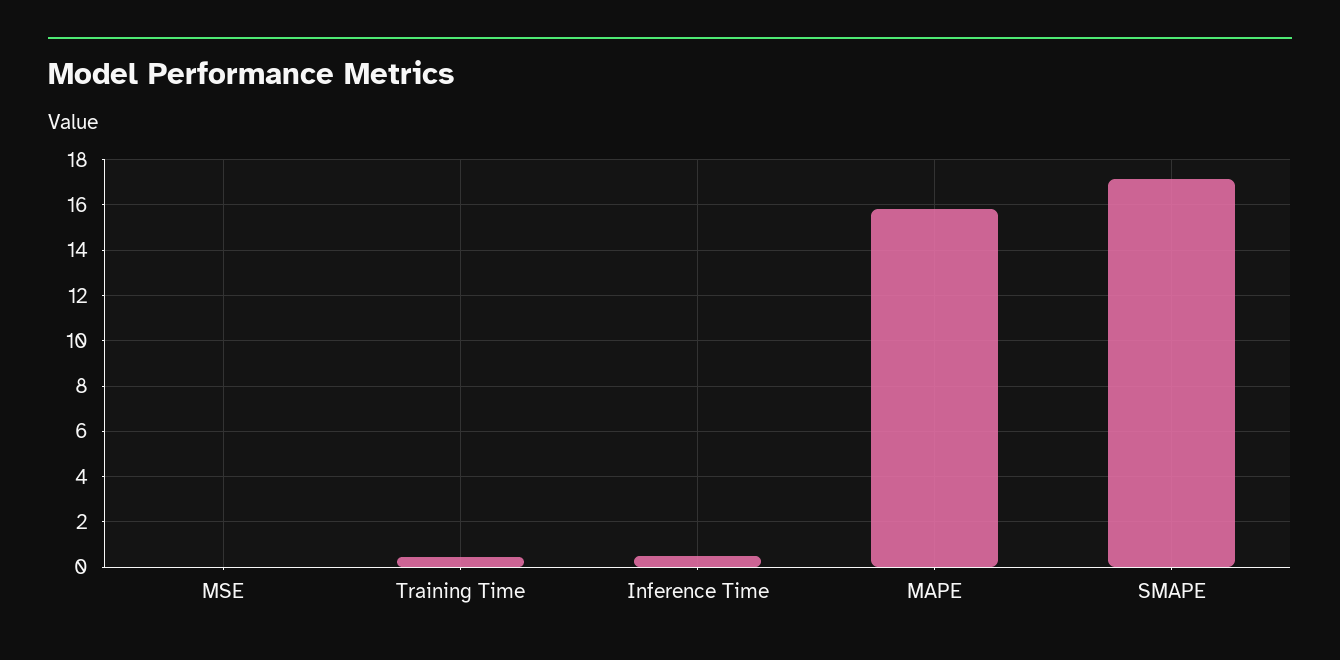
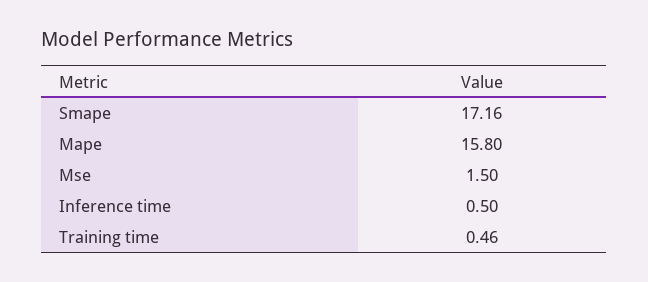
MSE: 0 -> 1.5

